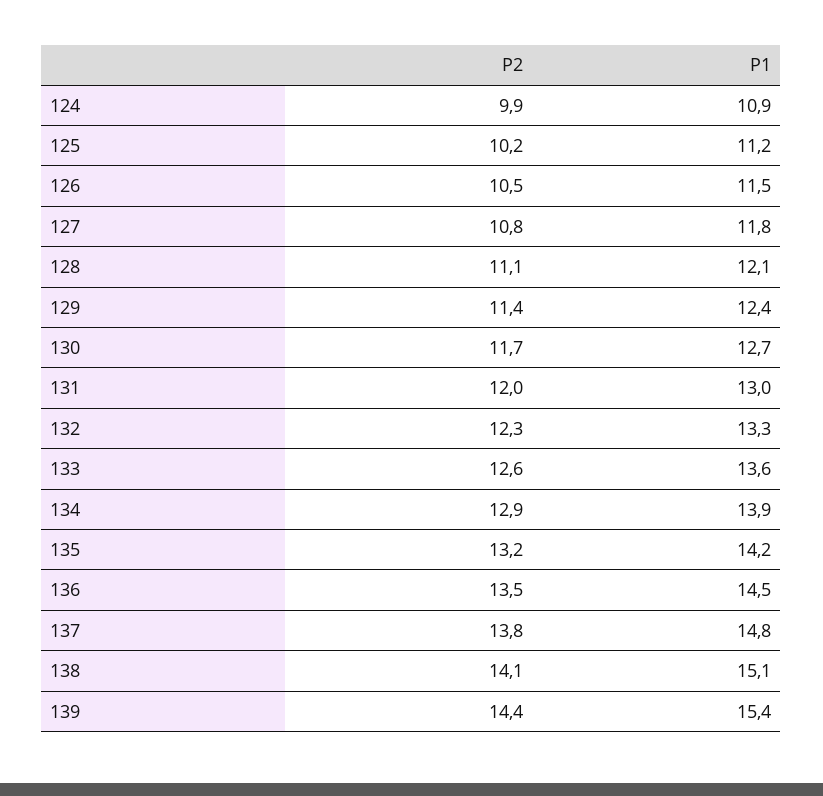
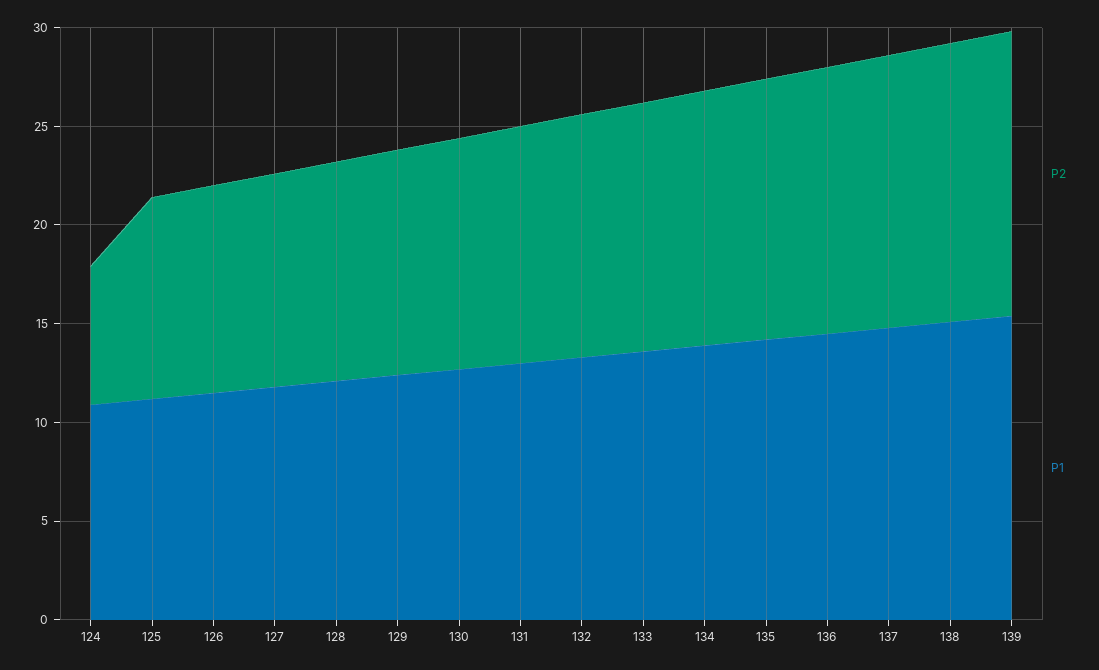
P2, 124: 9.9 -> 7

